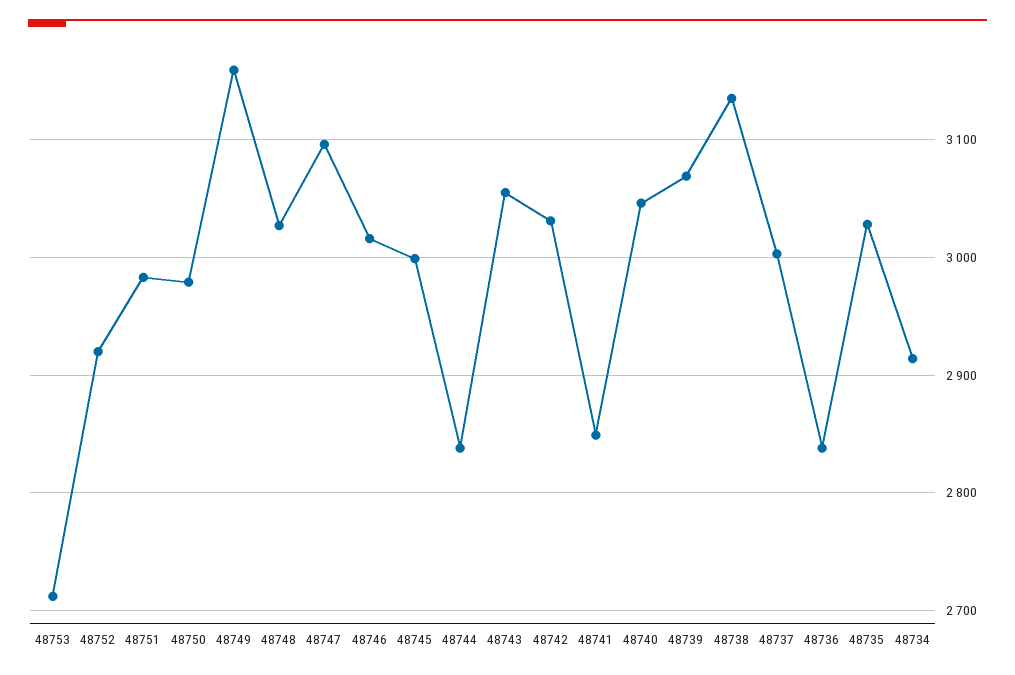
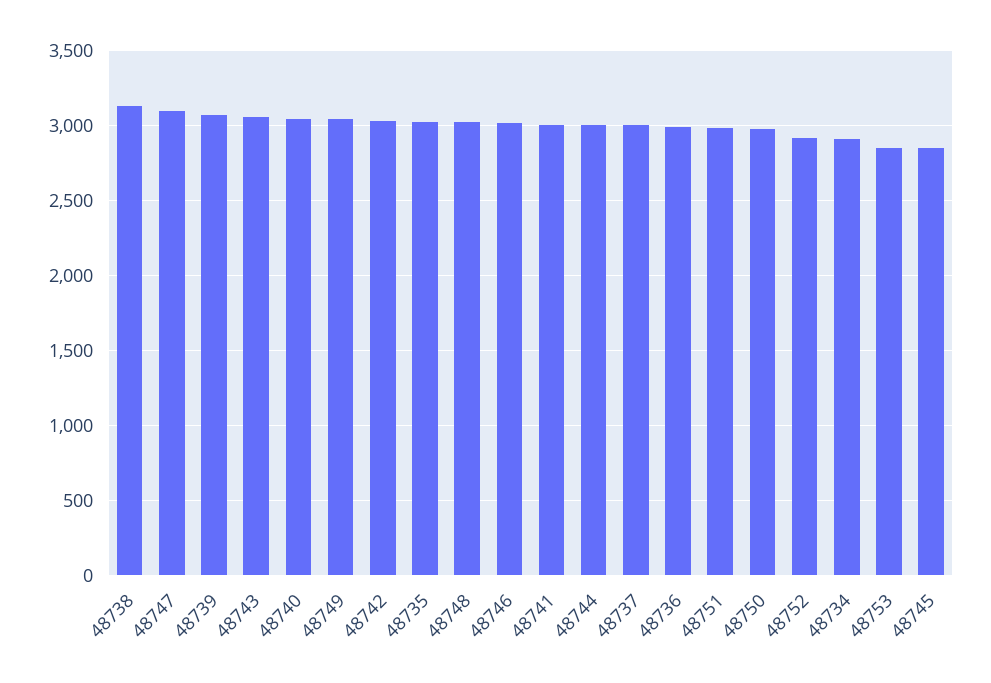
48753: 2710 -> 2850
48749: 3160 -> 3050
48745: 3000 -> 2850
48744: 2840 -> 3000
48741: 2850 -> 3000
48736: 2840 -> 3000

